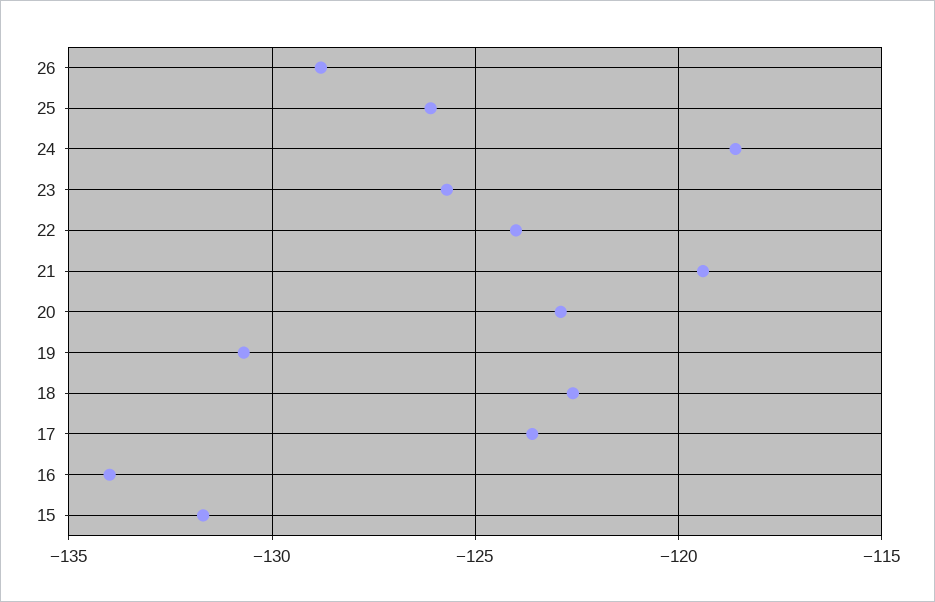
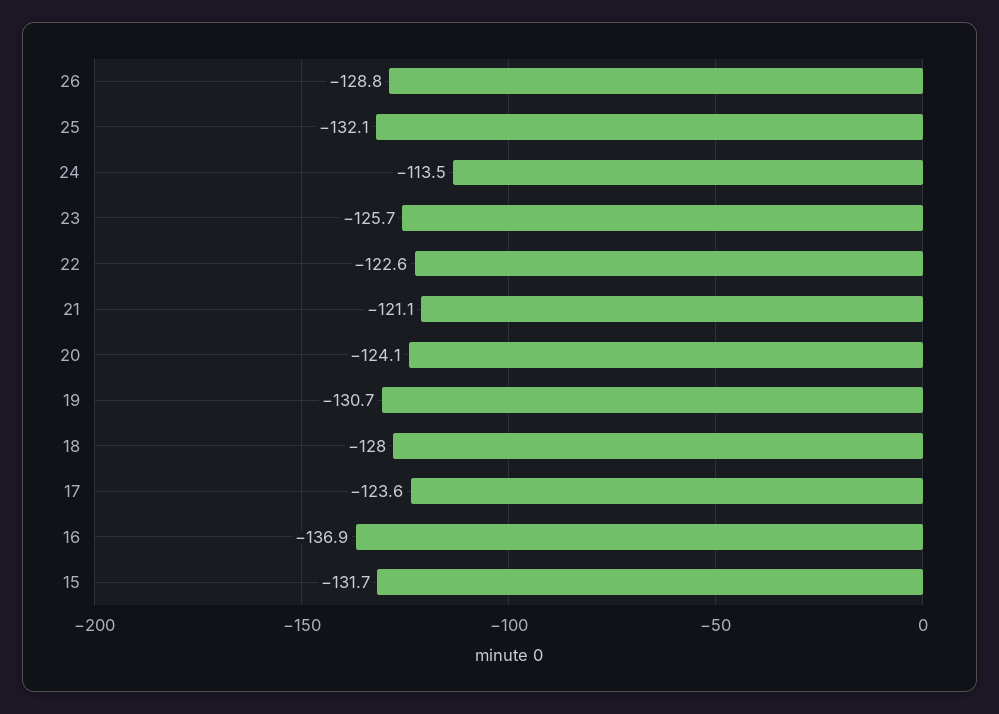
25: -126 -> -132.1
24: -118.5 -> -113.5
22: -124 -> -122.6
21: -119.5 -> -121.1
20: -123 -> -124.1
18: -122.5 -> -128
16: -134 -> -136.9

